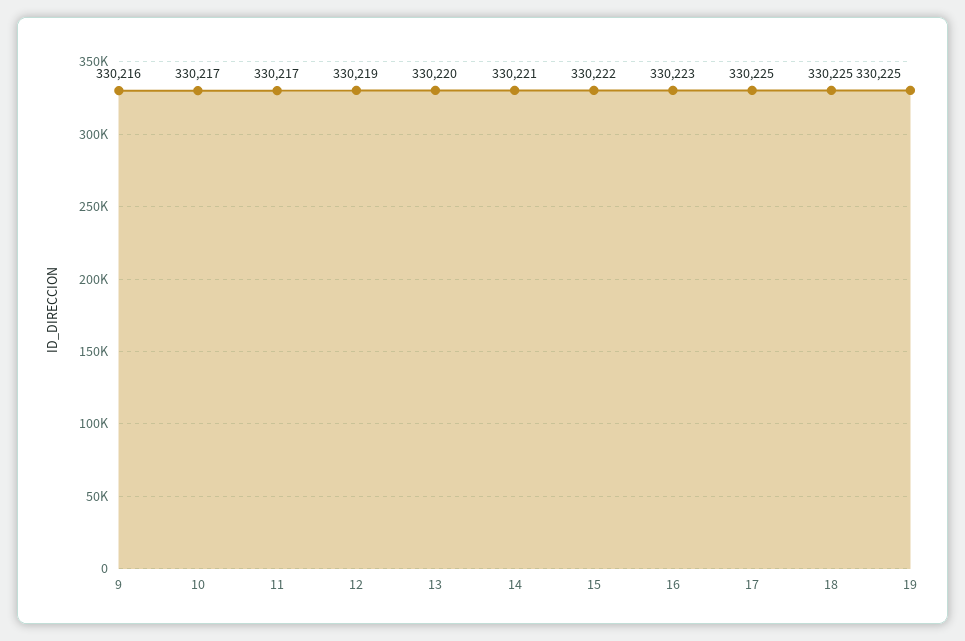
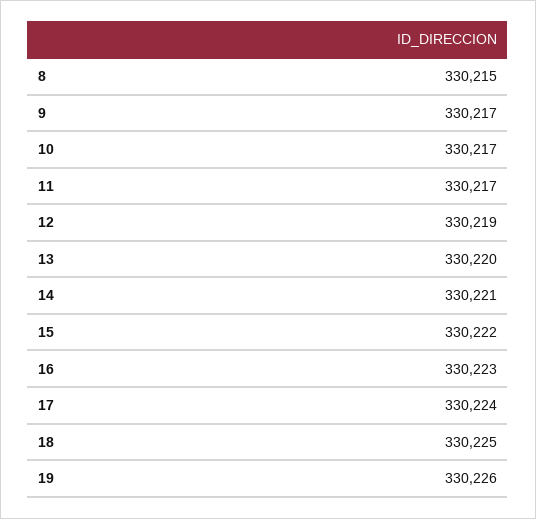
9: 330216 -> 330217
17: 330225 -> 330224
19: 330225 -> 330226
8: none -> 330215

